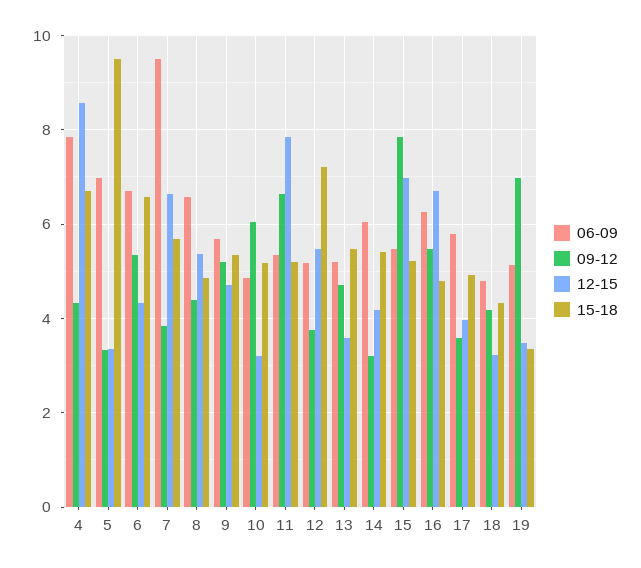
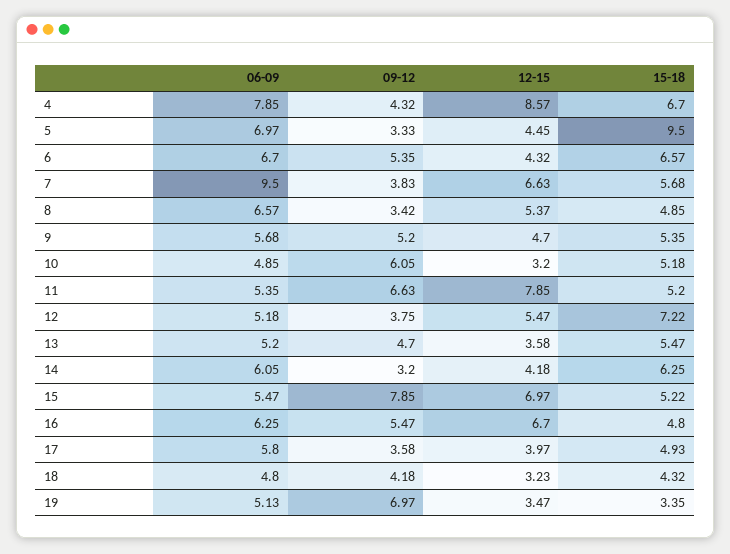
12-15, 5: 3.4 -> 4.45
09-12, 8: 4.4 -> 3.42
15-18, 14: 5.4 -> 6.25

